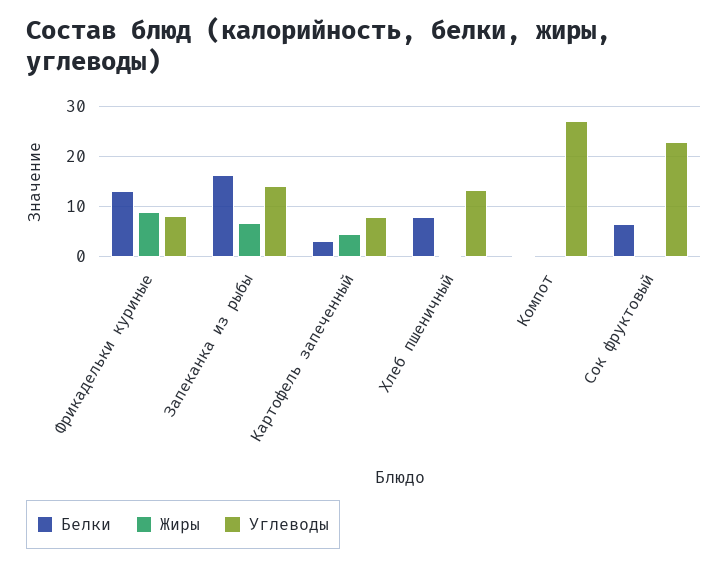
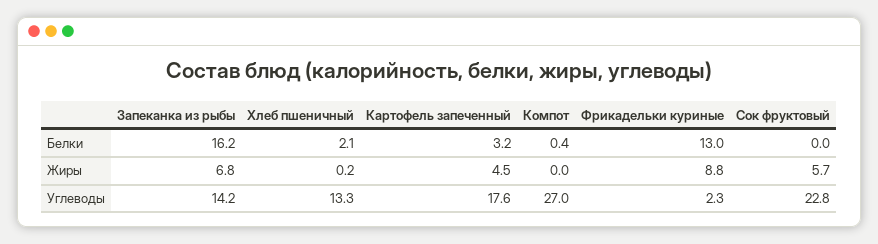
Углеводы, Фрикадельки куриные: 8 -> 2.3
Углеводы, Картофель запеченный: 8 -> 17.6
Белки, Хлеб пшеничный: 8 -> 2.1
Белки, Сок фруктовый: 6 -> 0
Жиры, Сок фруктовый: 0 -> 5.7

